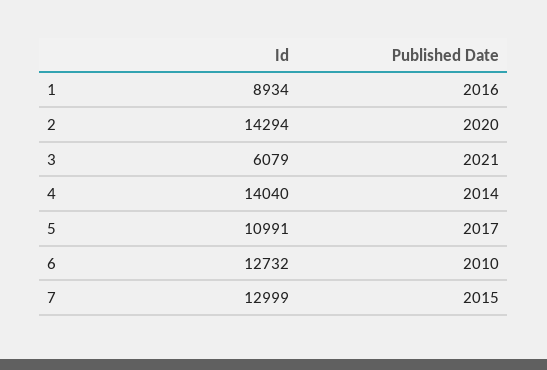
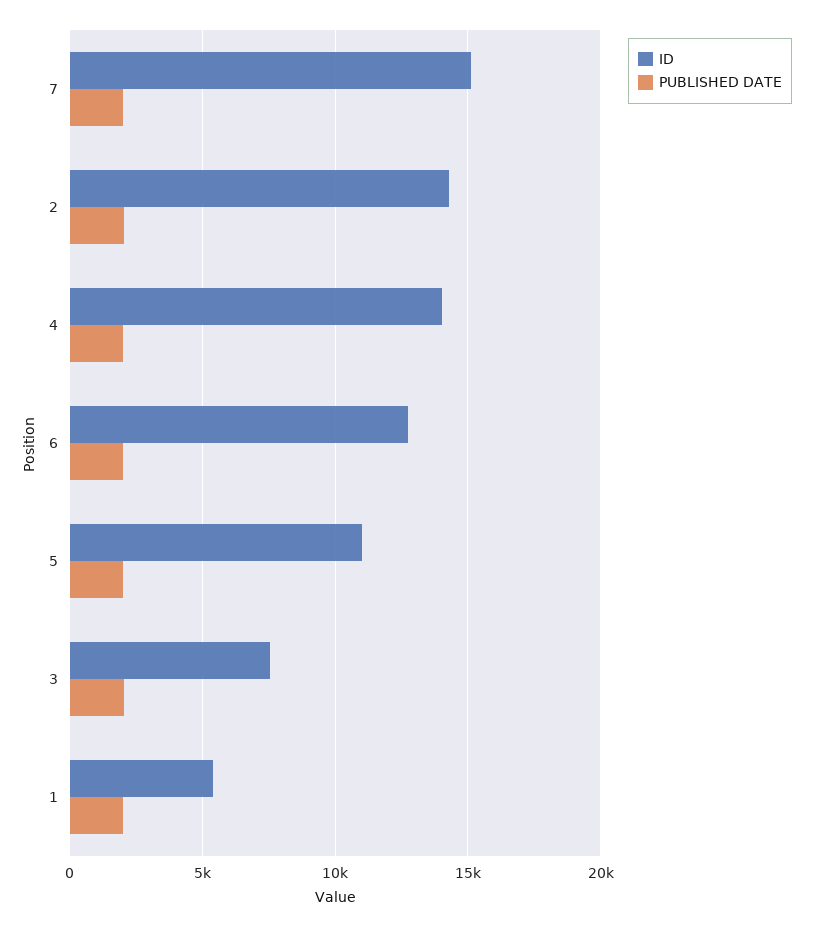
Id, 1: 8934 -> 5500
Id, 3: 6079 -> 7500
Id, 7: 12999 -> 15000

